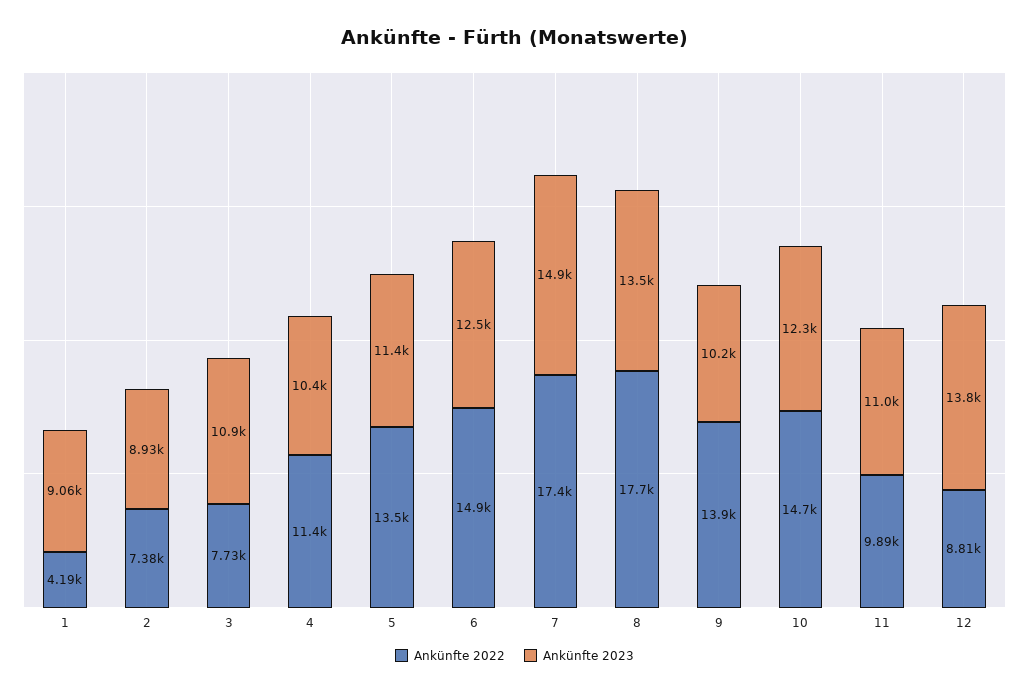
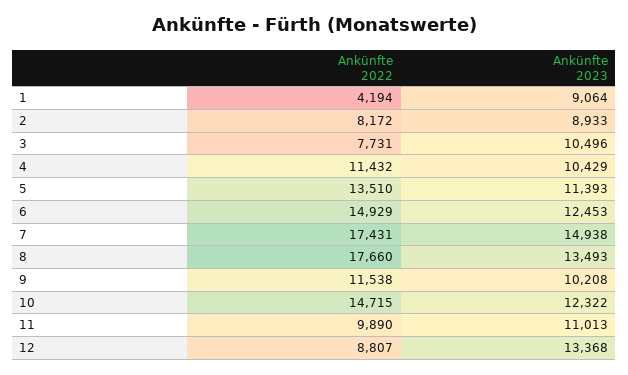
Ankünfte 2022, 2: 7380 -> 8172
Ankünfte 2023, 3: 10900 -> 10496
Ankünfte 2022, 9: 13900 -> 11538
Ankünfte 2023, 12: 13800 -> 13368

